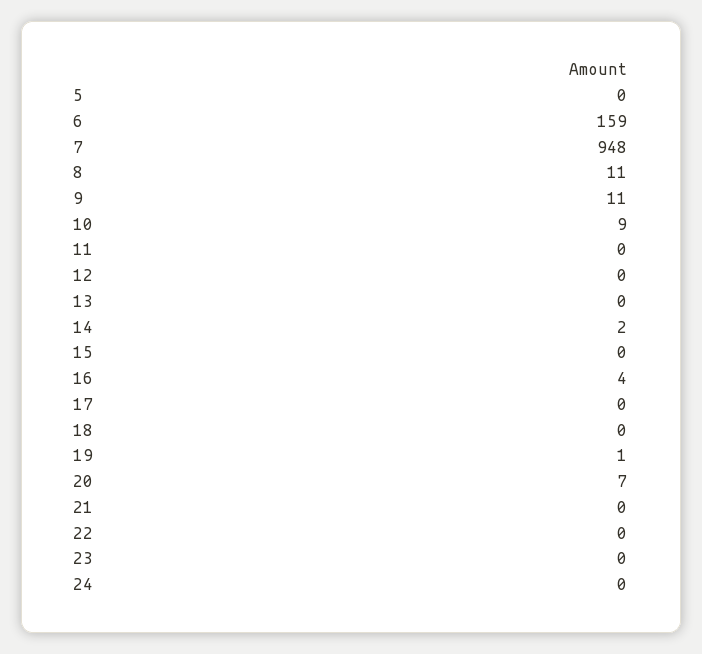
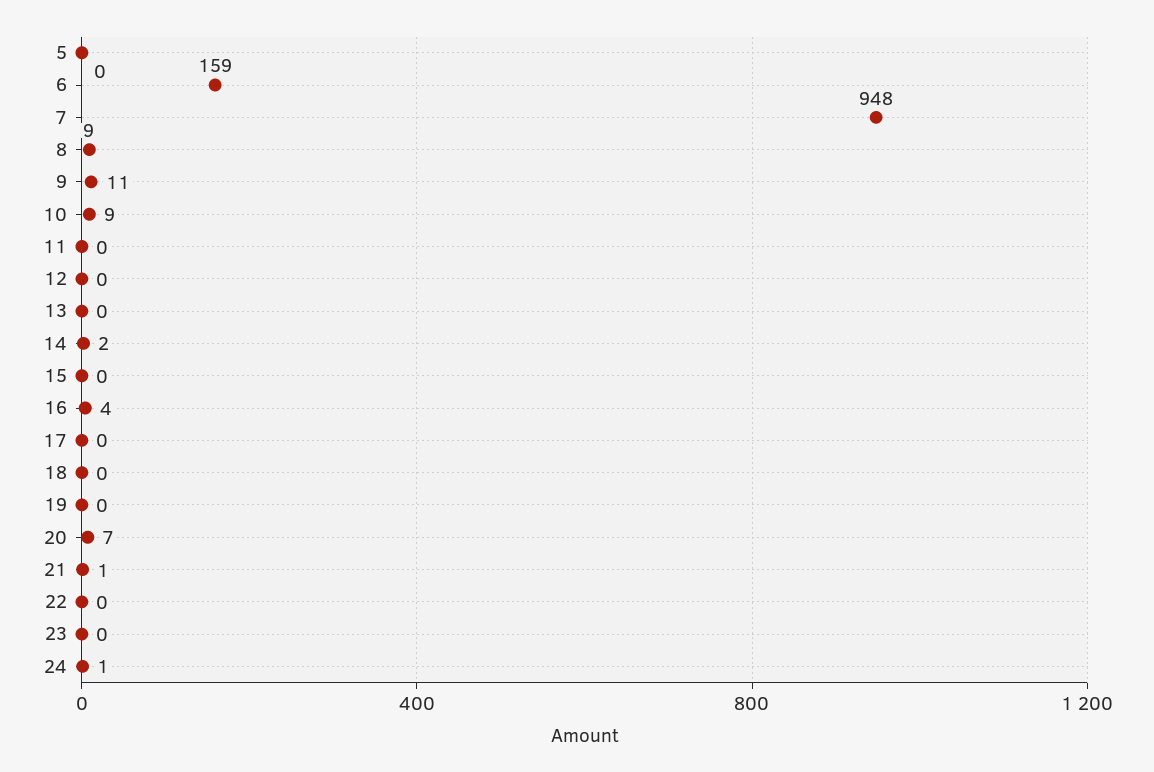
8: 11 -> 9
19: 1 -> 0
21: 0 -> 1
24: 0 -> 1

